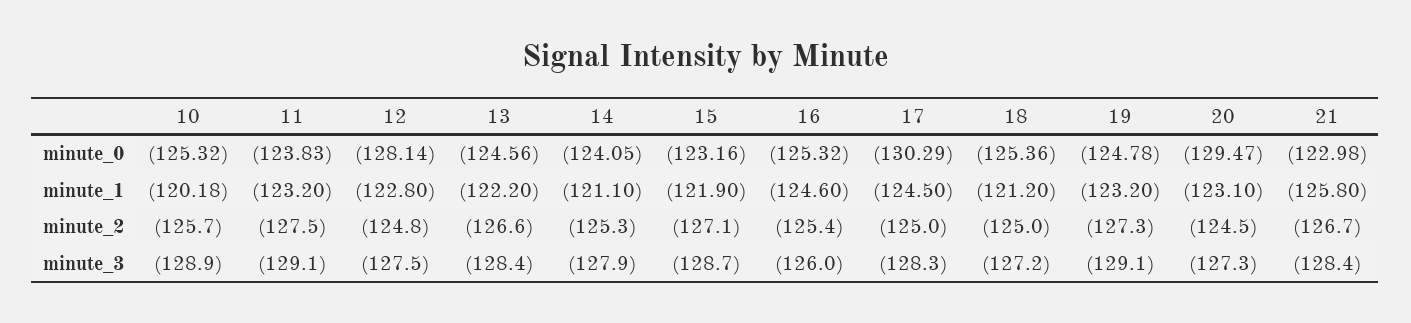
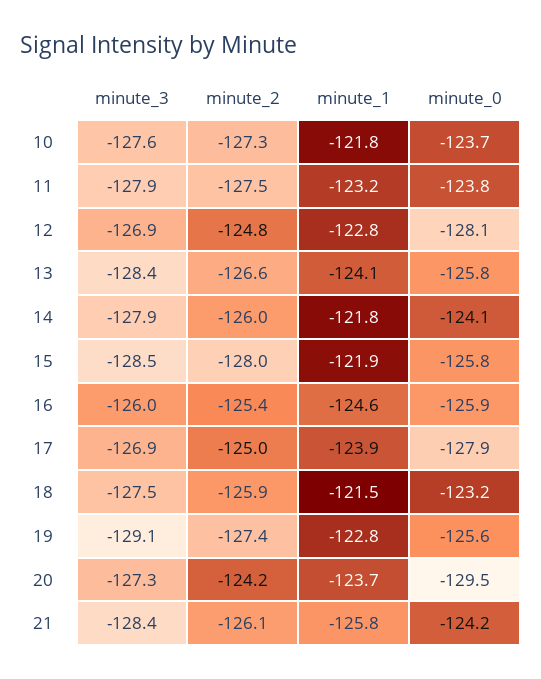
10, minute_0: -125.32 -> -123.7
13, minute_0: -124.56 -> -125.8
15, minute_0: -123.16 -> -125.8
16, minute_0: -125.32 -> -125.9
17, minute_0: -130.29 -> -127.9
18, minute_0: -125.36 -> -123.2
19, minute_0: -124.78 -> -125.6
21, minute_0: -122.98 -> -124.2
10, minute_1: -120.18 -> -121.8
13, minute_1: -122.2 -> -124.1
14, minute_1: -121.1 -> -121.8
17, minute_1: -124.5 -> -123.9
18, minute_1: -121.2 -> -121.5
19, minute_1: -123.2 -> -122.8
20, minute_1: -123.1 -> -123.7
10, minute_2: -125.7 -> -127.3
14, minute_2: -125.3 -> -126
15, minute_2: -127.1 -> -128
18, minute_2: -125 -> -125.9
19, minute_2: -127.3 -> -127.4
20, minute_2: -124.5 -> -124.2
21, minute_2: -126.7 -> -126.1
10, minute_3: -128.9 -> -127.6
11, minute_3: -129.1 -> -127.9
12, minute_3: -127.5 -> -126.9
15, minute_3: -128.7 -> -128.5
17, minute_3: -128.3 -> -126.9
18, minute_3: -127.2 -> -127.5

